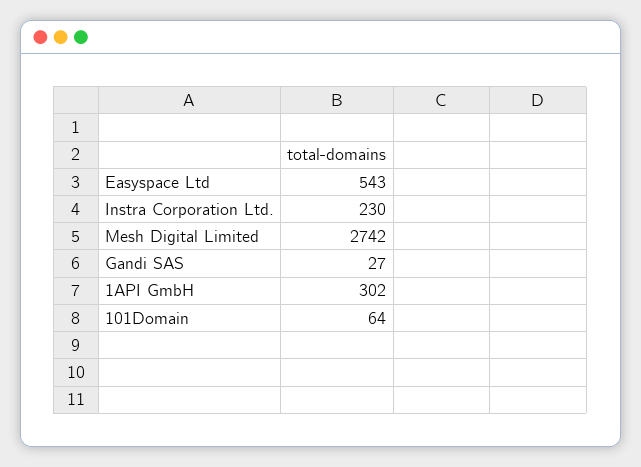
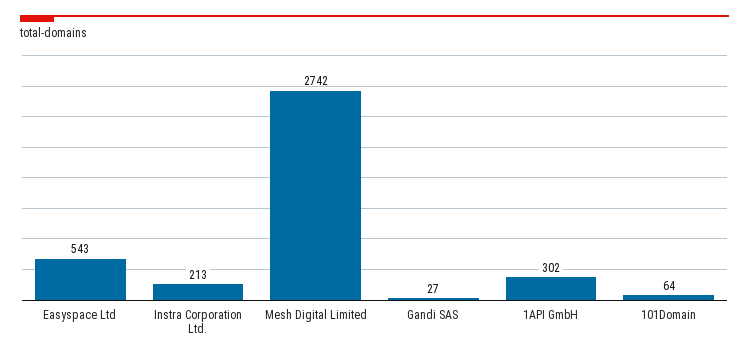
Instra Corporation Ltd.: 230 -> 213

